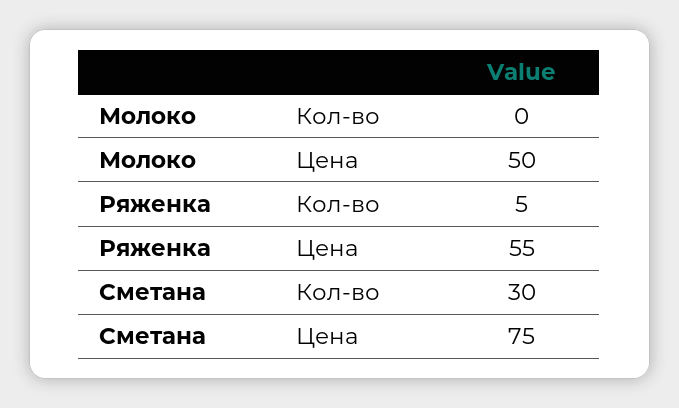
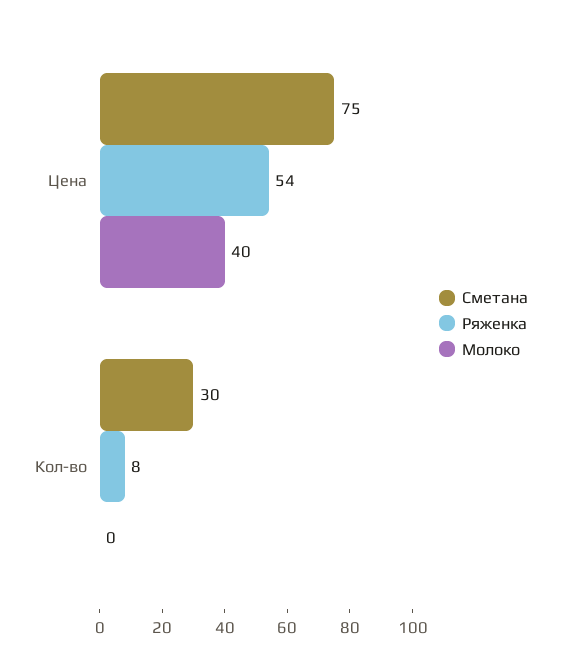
Молоко, Цена: 50 -> 40
Ряженка, Кол-во: 5 -> 8
Ряженка, Цена: 55 -> 54

